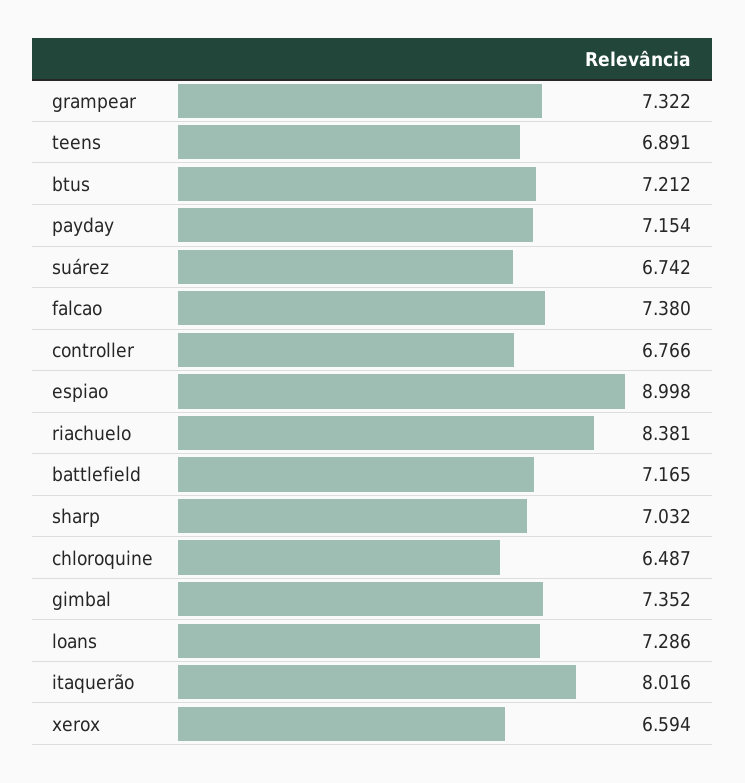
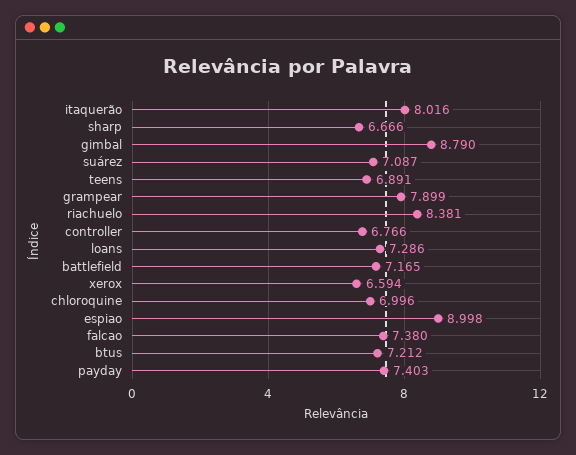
grampear: 7.322 -> 7.899
payday: 7.154 -> 7.403
suárez: 6.742 -> 7.087
sharp: 7.032 -> 6.666
chloroquine: 6.487 -> 6.996
gimbal: 7.352 -> 8.79

